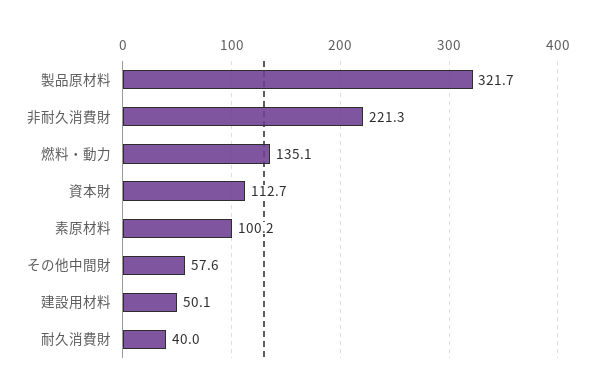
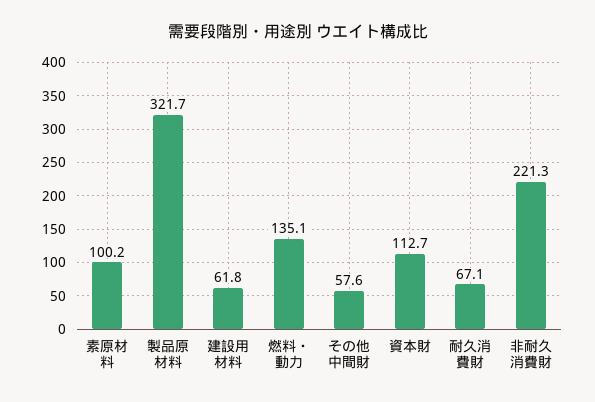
建設用材料: 50.1 -> 61.8
耐久消費財: 40 -> 67.1

